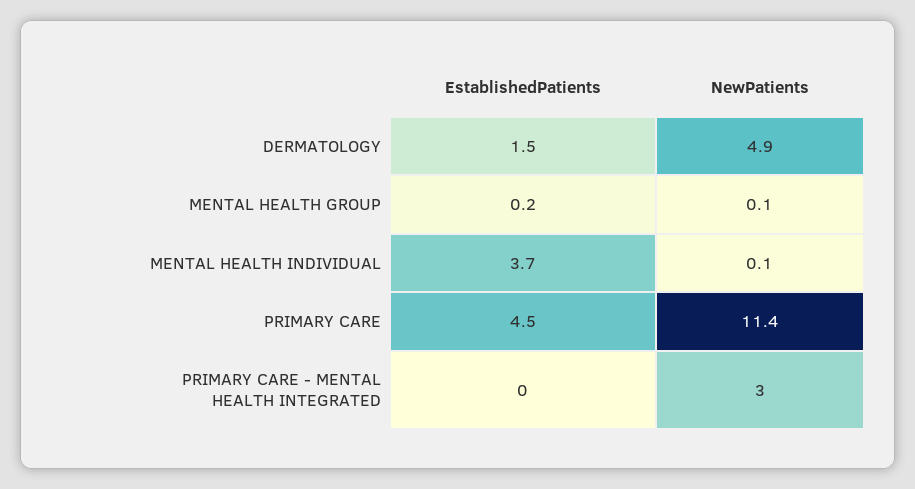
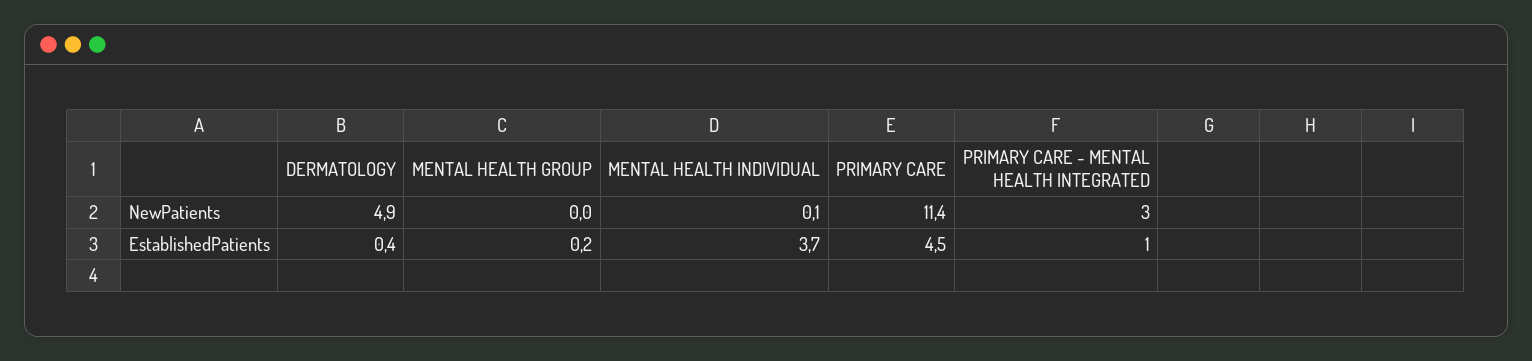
EstablishedPatients, DERMATOLOGY: 1.5 -> 0.4
NewPatients, MENTAL HEALTH GROUP: 0.1 -> 0
EstablishedPatients, PRIMARY CARE - MENTAL HEALTH INTEGRATED: 0 -> 1

